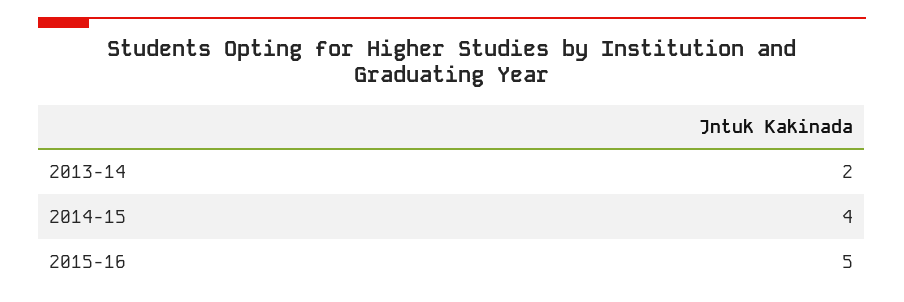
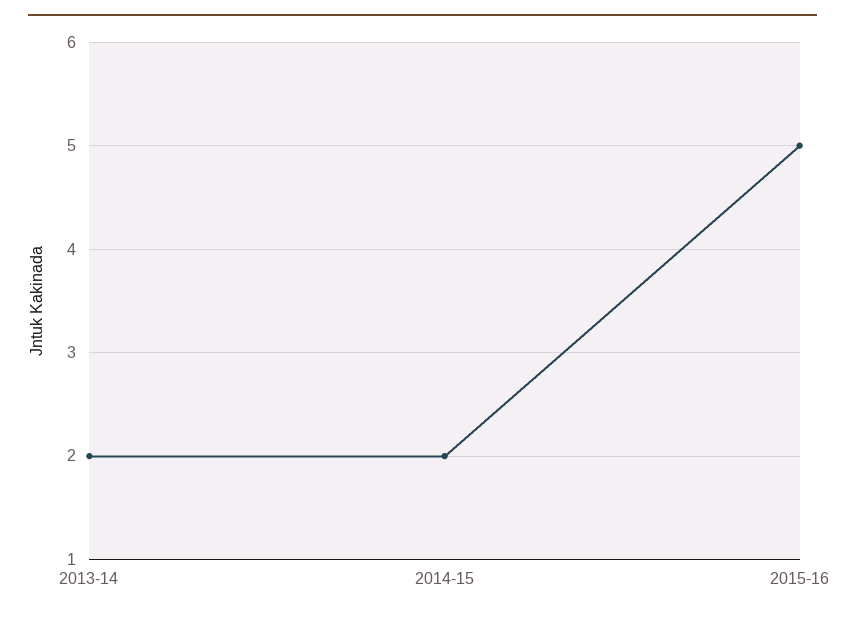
2014-15: 4 -> 2

